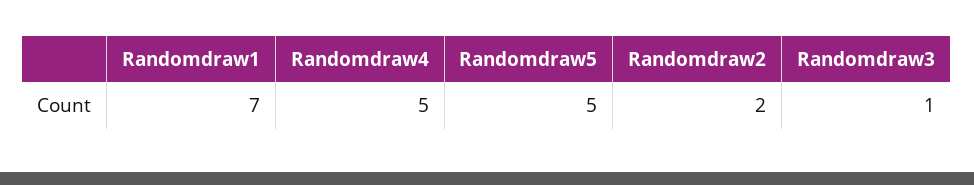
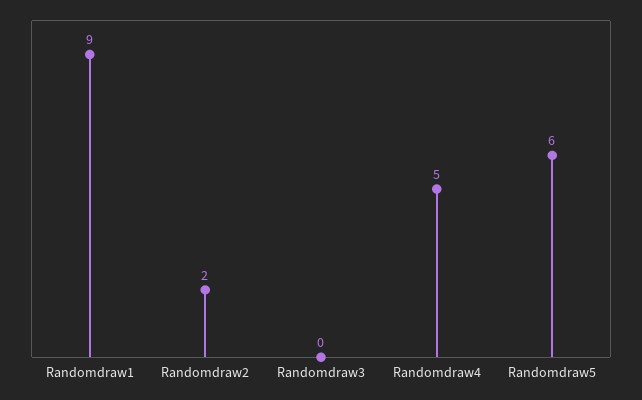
Randomdraw1: 7 -> 9
Randomdraw5: 5 -> 6
Randomdraw3: 1 -> 0

